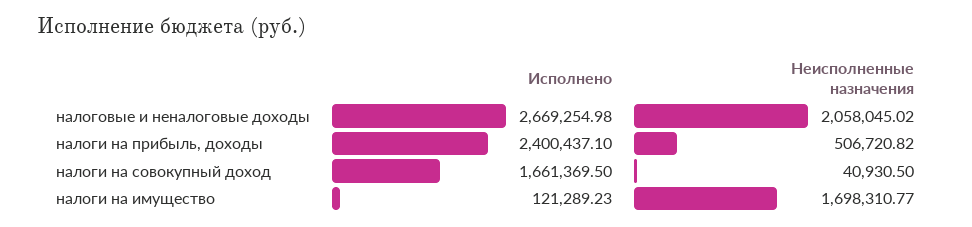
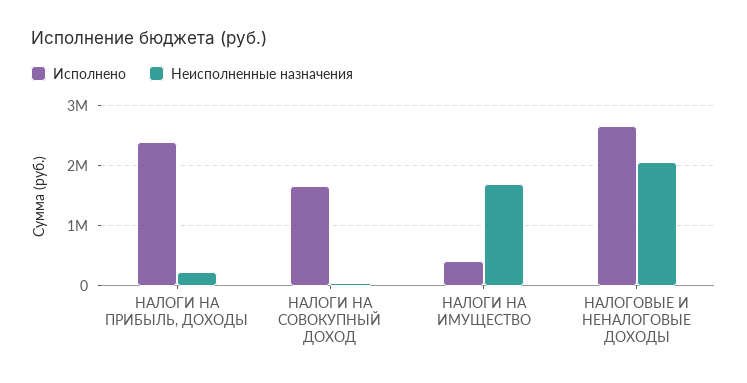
Неисполненные назначения, налоги на прибыль, доходы: 506720.82 -> 200000
Исполнено, налоги на имущество: 121289.23 -> 400000

